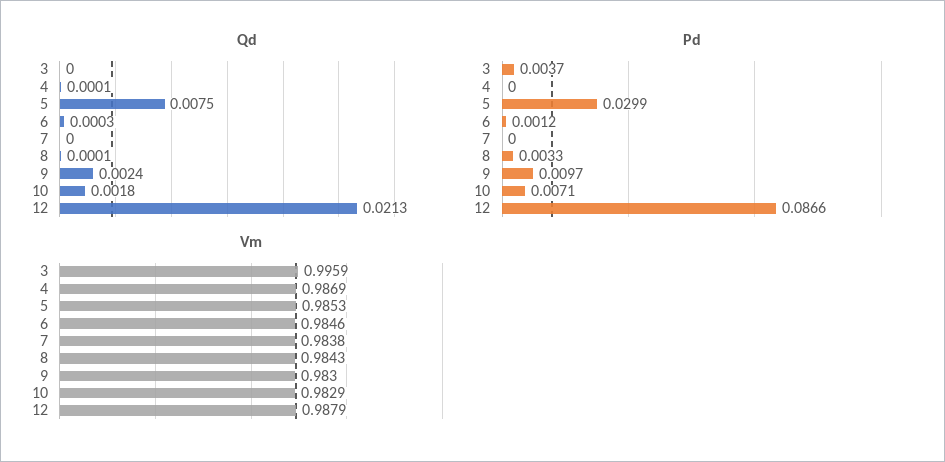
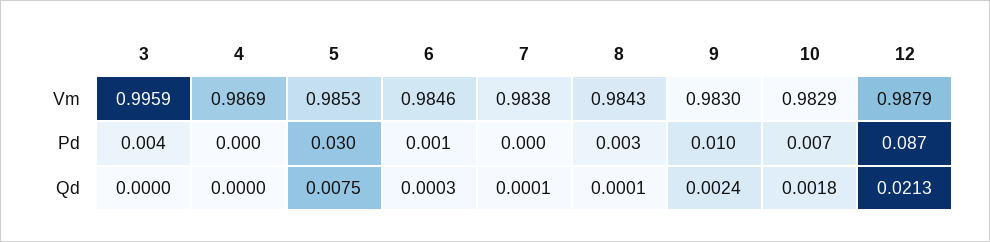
Qd, 4: 0.0001 -> 0
Qd, 7: 0 -> 0.0001

